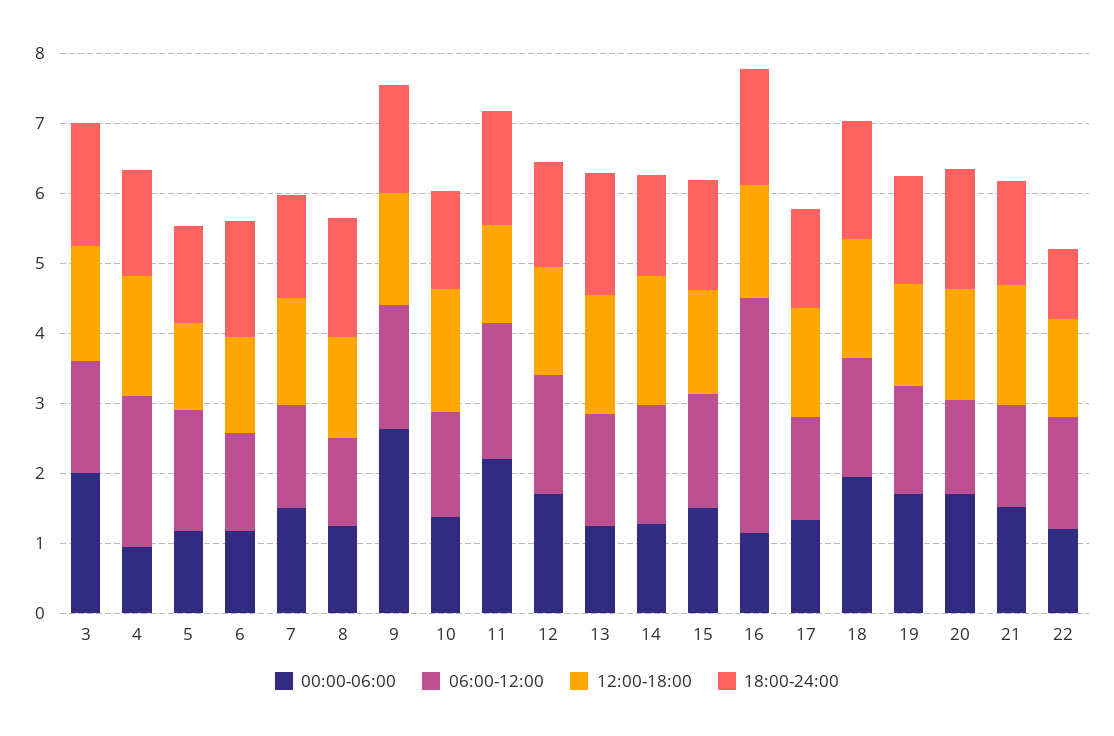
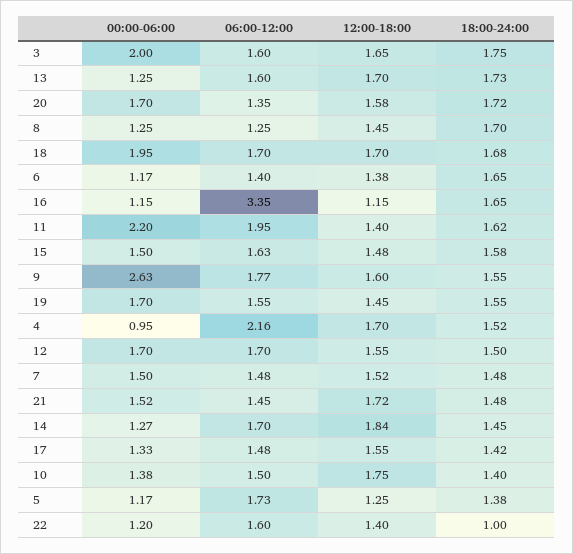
12:00-18:00, 16: 1.6 -> 1.15

